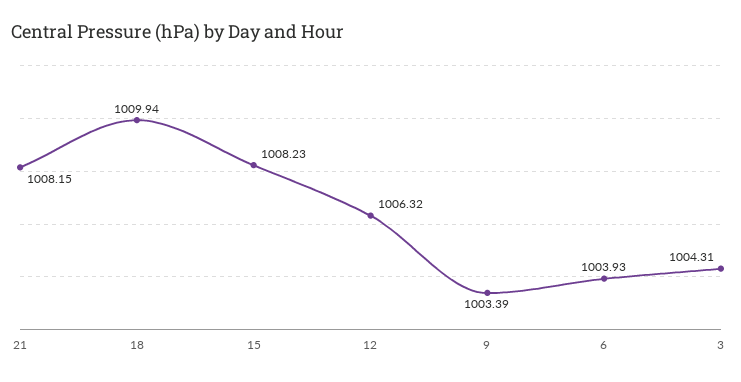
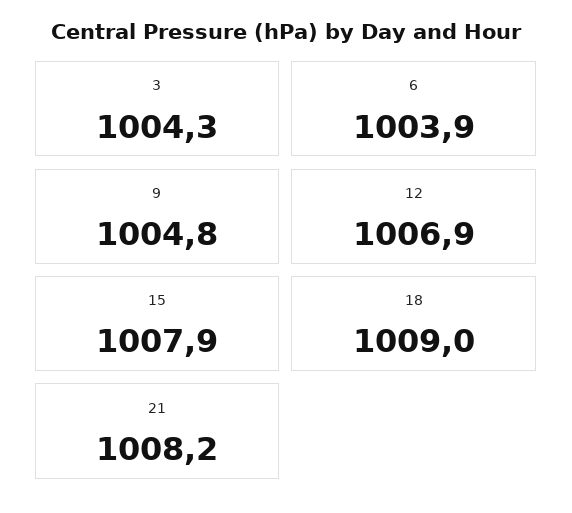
18: 1009.94 -> 1009
15: 1008.23 -> 1007.9
12: 1006.32 -> 1006.9
9: 1003.39 -> 1004.8

